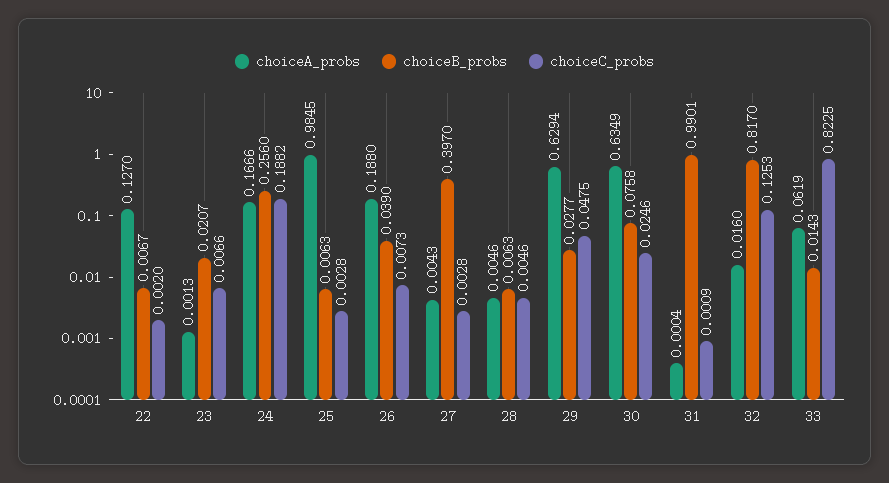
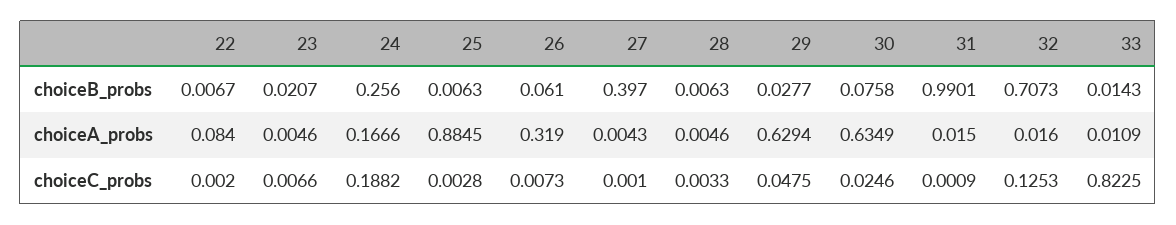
choiceA_probs, 22: 0.127 -> 0.084
choiceA_probs, 23: 0.0013 -> 0.0046
choiceA_probs, 25: 0.9845 -> 0.8845
choiceA_probs, 26: 0.188 -> 0.319
choiceB_probs, 26: 0.039 -> 0.061
choiceC_probs, 27: 0.0028 -> 0.001
choiceC_probs, 28: 0.0046 -> 0.0033
choiceA_probs, 31: 0.0004 -> 0.015
choiceB_probs, 32: 0.817 -> 0.7073
choiceA_probs, 33: 0.0619 -> 0.0109

